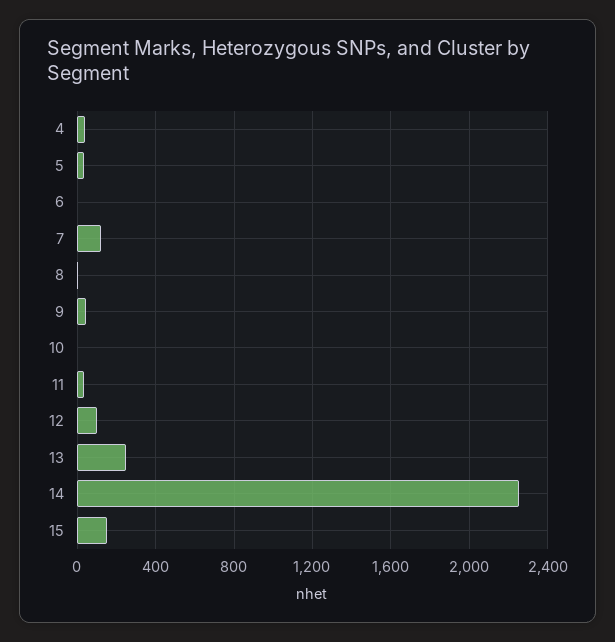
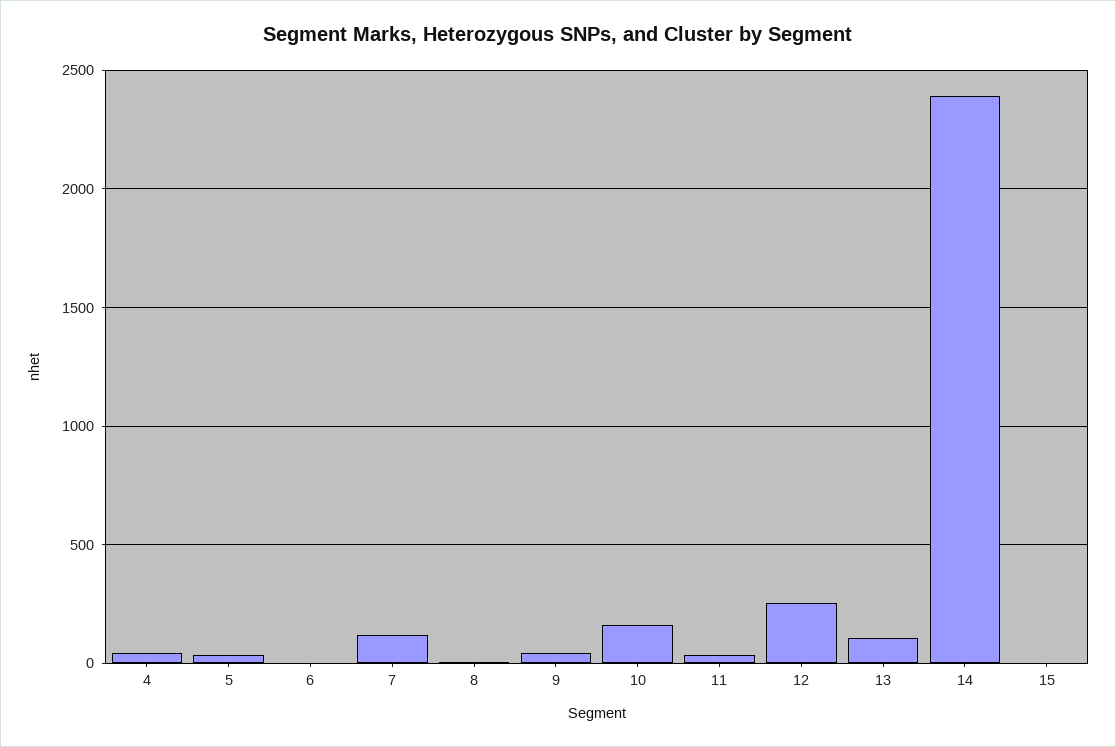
10: 0 -> 150
12: 100 -> 250
13: 250 -> 100
14: 2250 -> 2400
15: 150 -> 0

